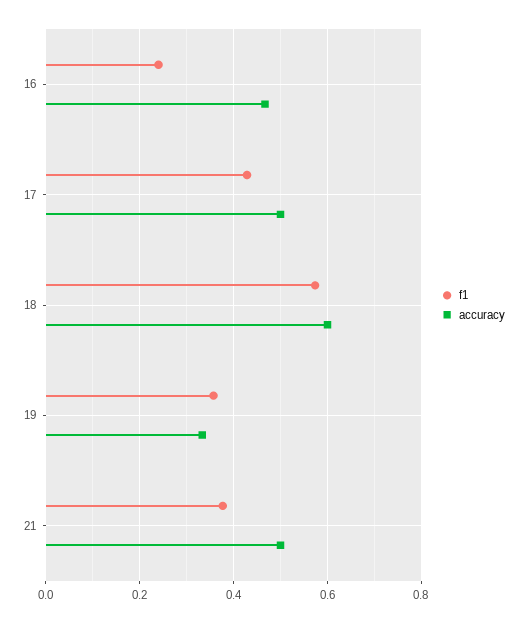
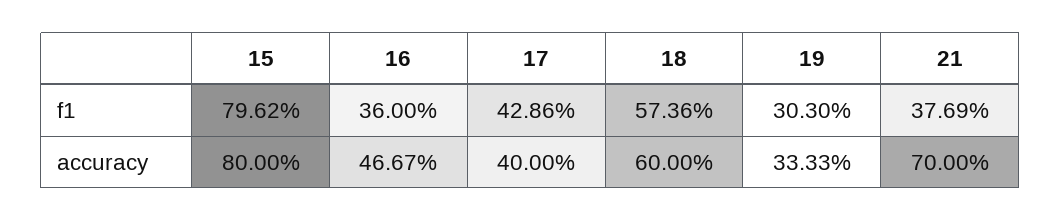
f1, 16: 0.24 -> 0.36
accuracy, 17: 0.5 -> 0.4
f1, 19: 0.36 -> 0.303
accuracy, 21: 0.5 -> 0.7
f1, 15: none -> 0.7962
accuracy, 15: none -> 0.8

